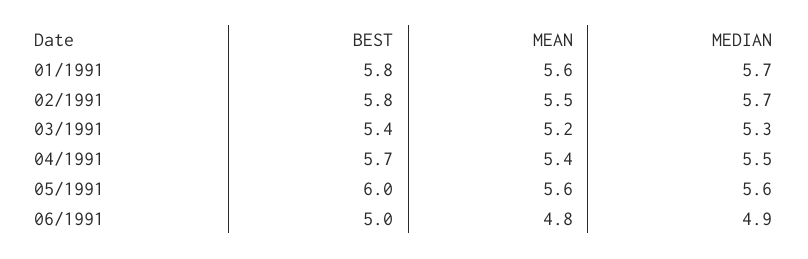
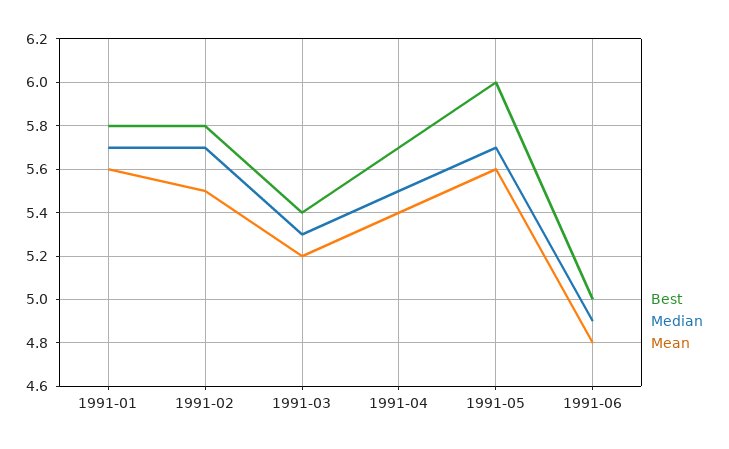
MEDIAN, 05/1991: 5.6 -> 5.7

